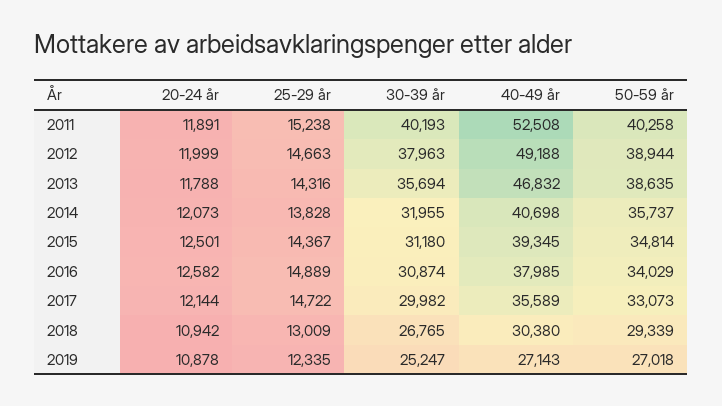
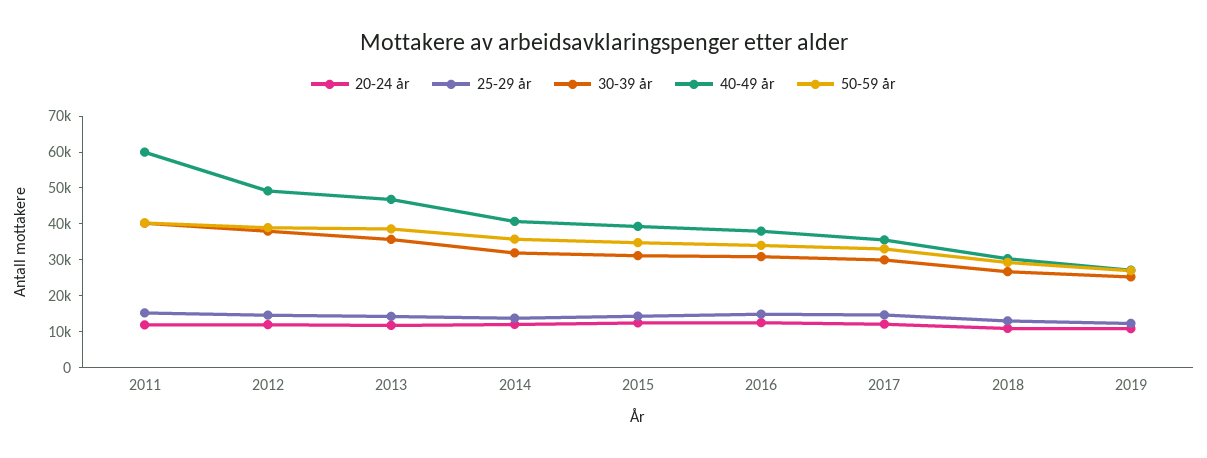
40-49 år, 2011: 52508 -> 60000

